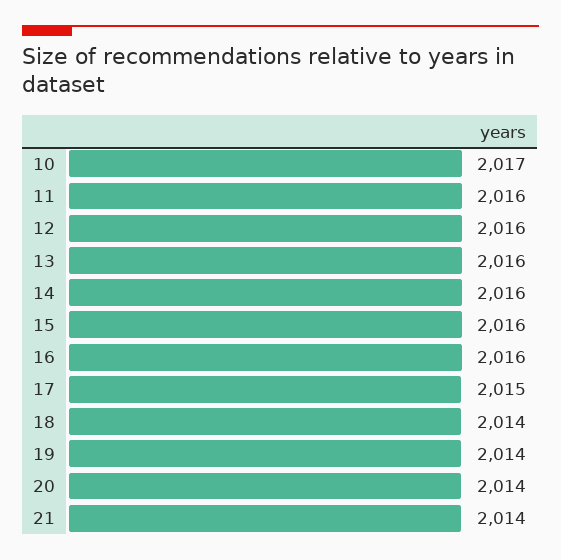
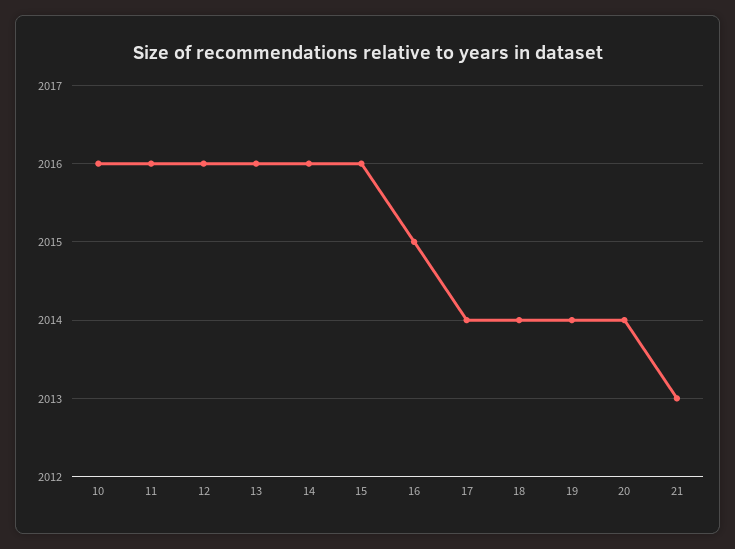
10: 2017 -> 2016
16: 2016 -> 2015
17: 2015 -> 2014
21: 2014 -> 2013

